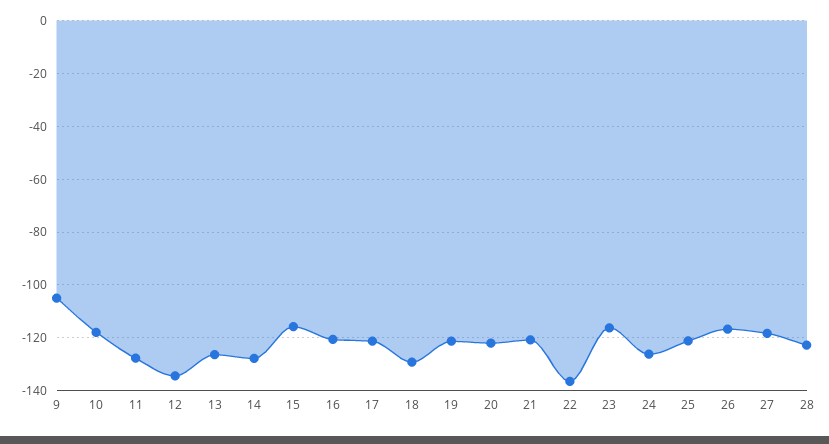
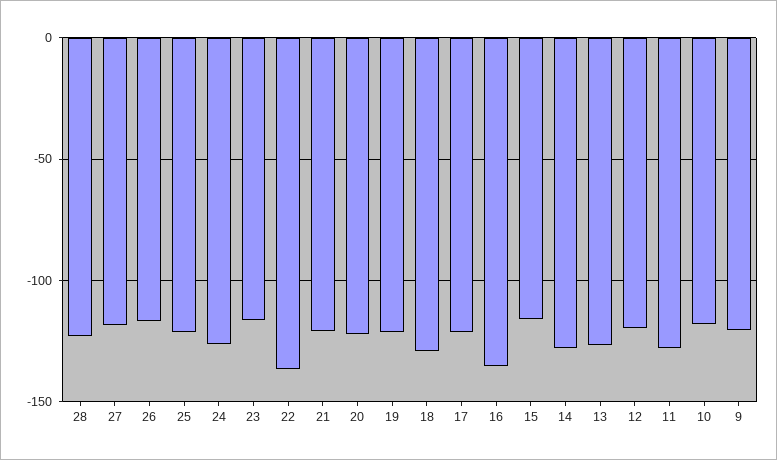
9: -105 -> -120
12: -135 -> -120
16: -120 -> -135

